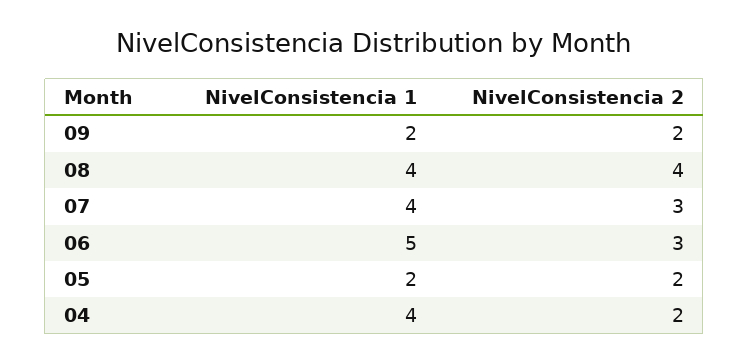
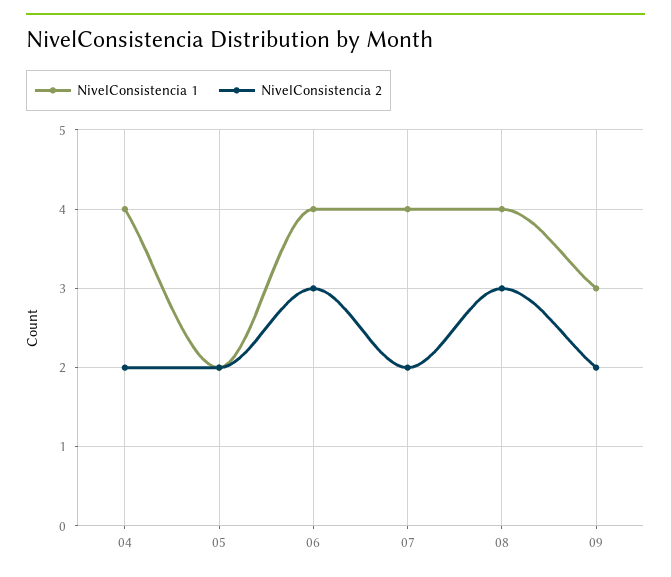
NivelConsistencia 1, 09: 2 -> 3
NivelConsistencia 2, 08: 4 -> 3
NivelConsistencia 2, 07: 3 -> 2
NivelConsistencia 1, 06: 5 -> 4

